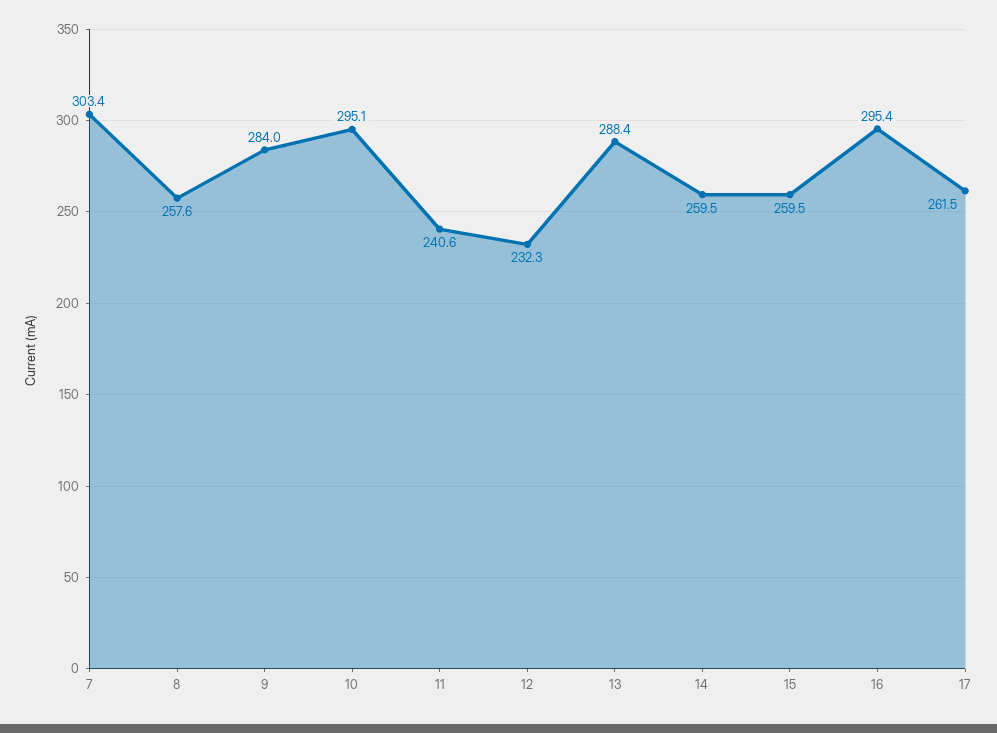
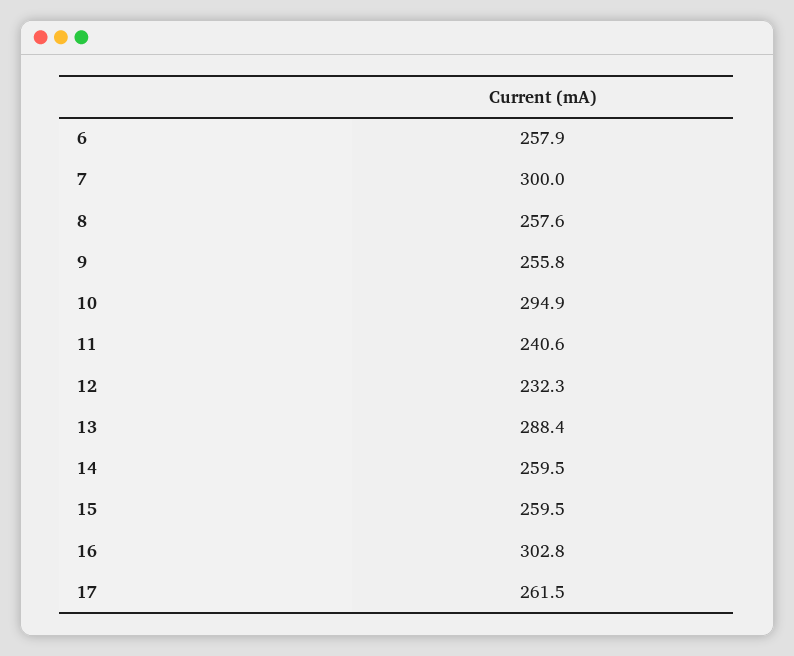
7: 303.4 -> 300
9: 284 -> 255.8
10: 295.1 -> 294.9
16: 295.4 -> 302.8
6: none -> 257.9

